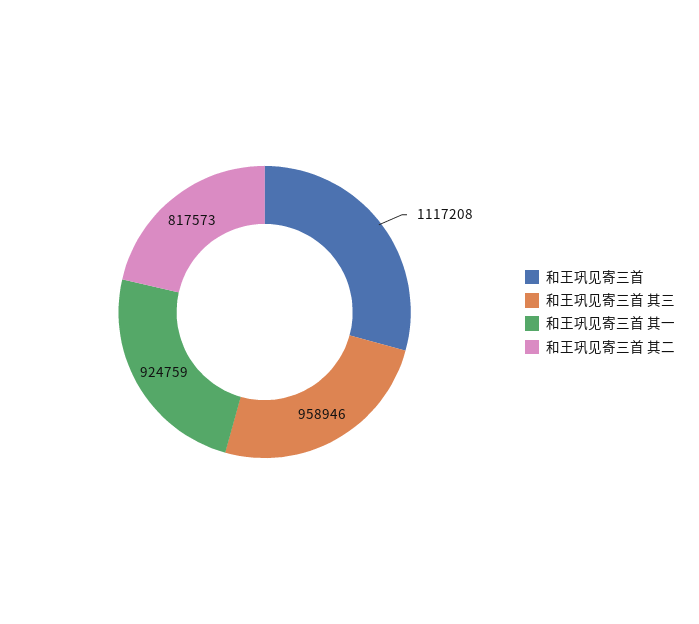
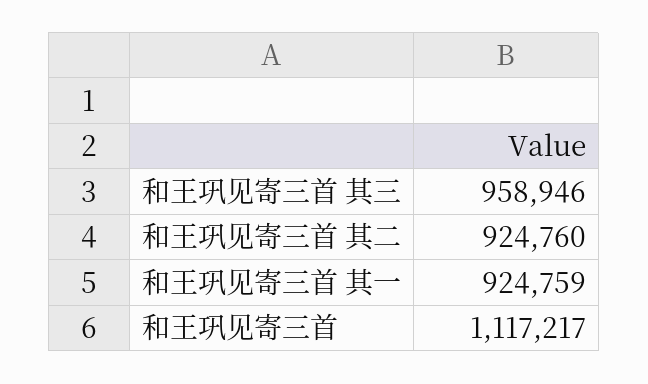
和王巩见寄三首: 1117208 -> 1117217
和王巩见寄三首 其二: 817573 -> 924760

